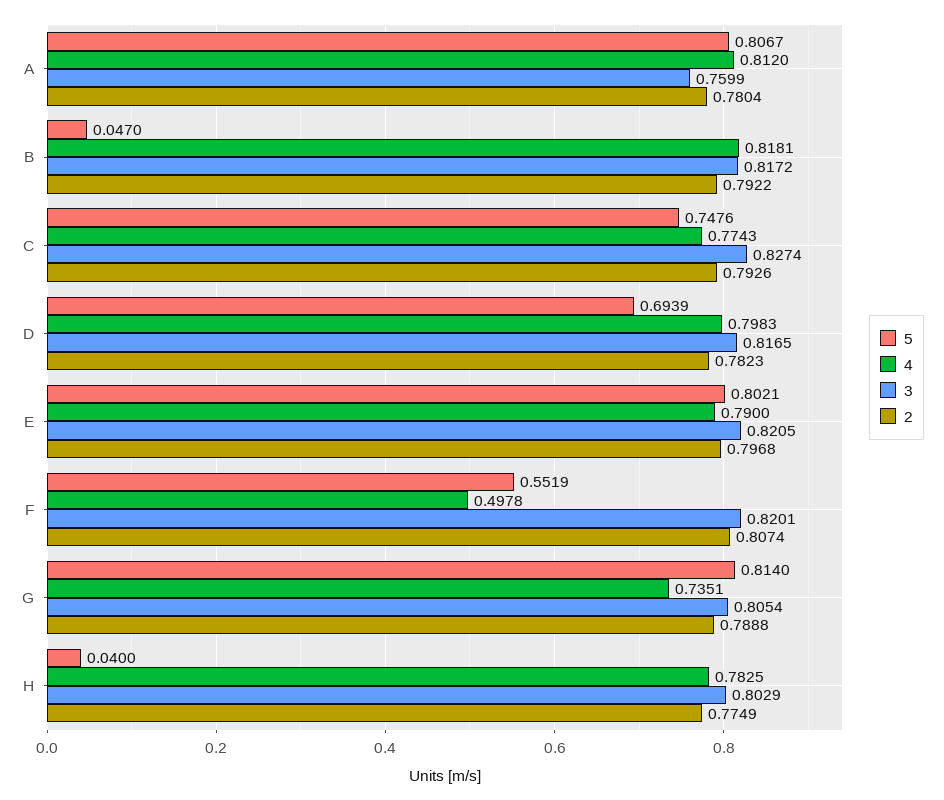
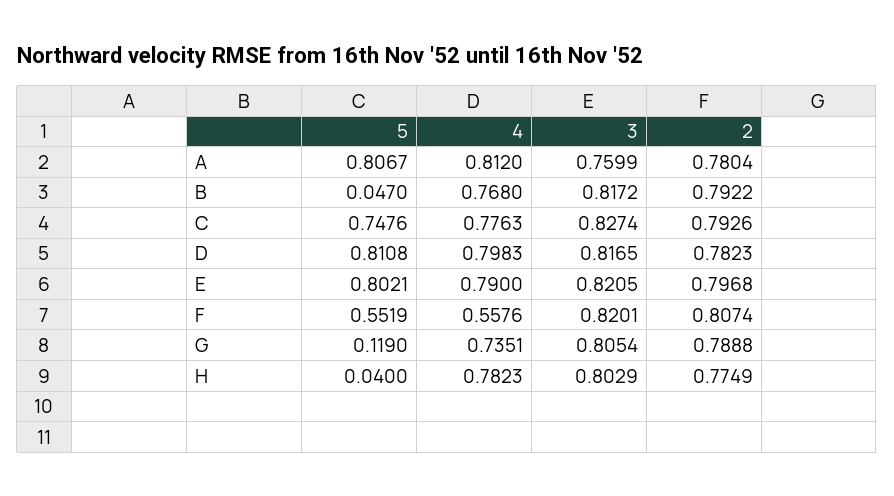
4, B: 0.8181 -> 0.768
4, C: 0.7743 -> 0.7763
5, D: 0.6939 -> 0.8108
4, F: 0.4978 -> 0.5576
5, G: 0.814 -> 0.119
4, H: 0.7825 -> 0.7823

